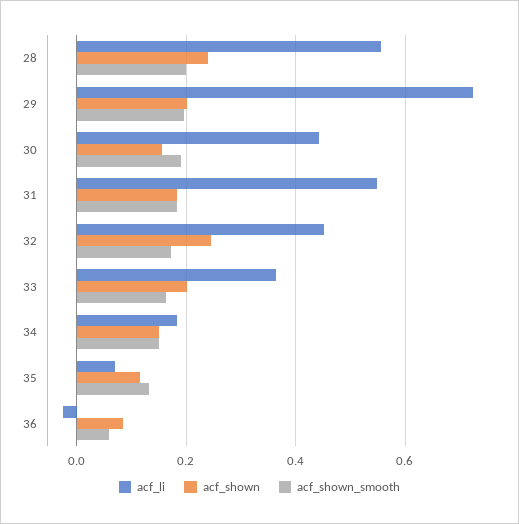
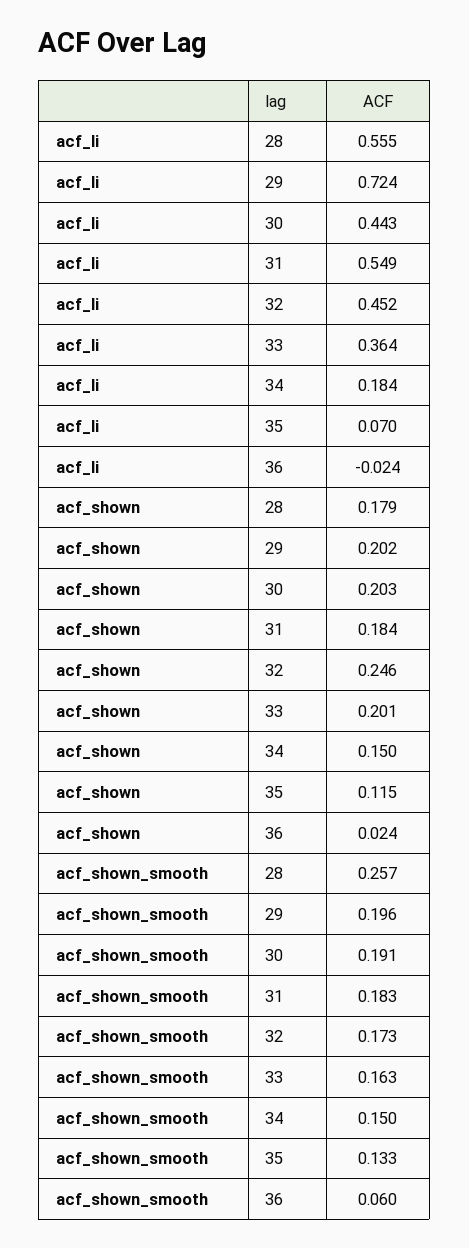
acf_shown, 28: 0.24 -> 0.179
acf_shown_smooth, 28: 0.2 -> 0.257
acf_shown, 30: 0.16 -> 0.203
acf_shown, 36: 0.08 -> 0.024

